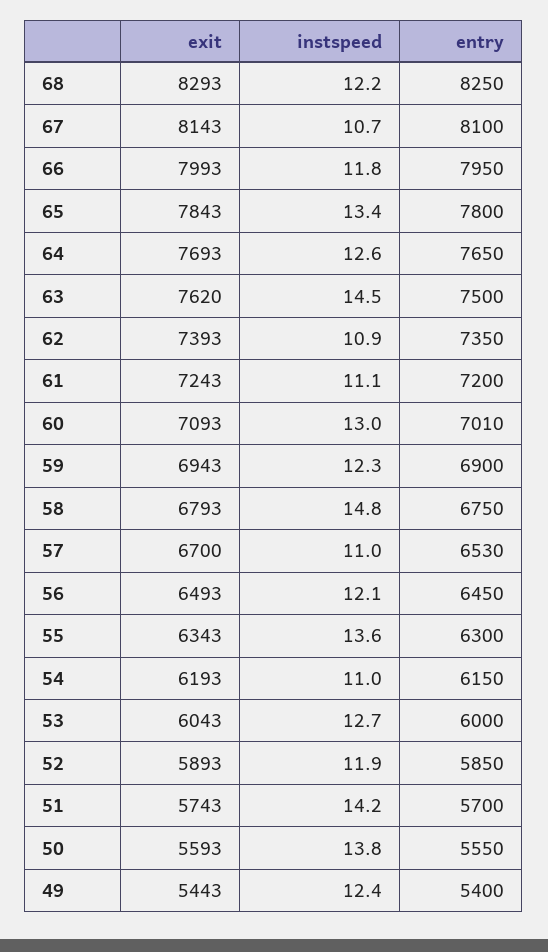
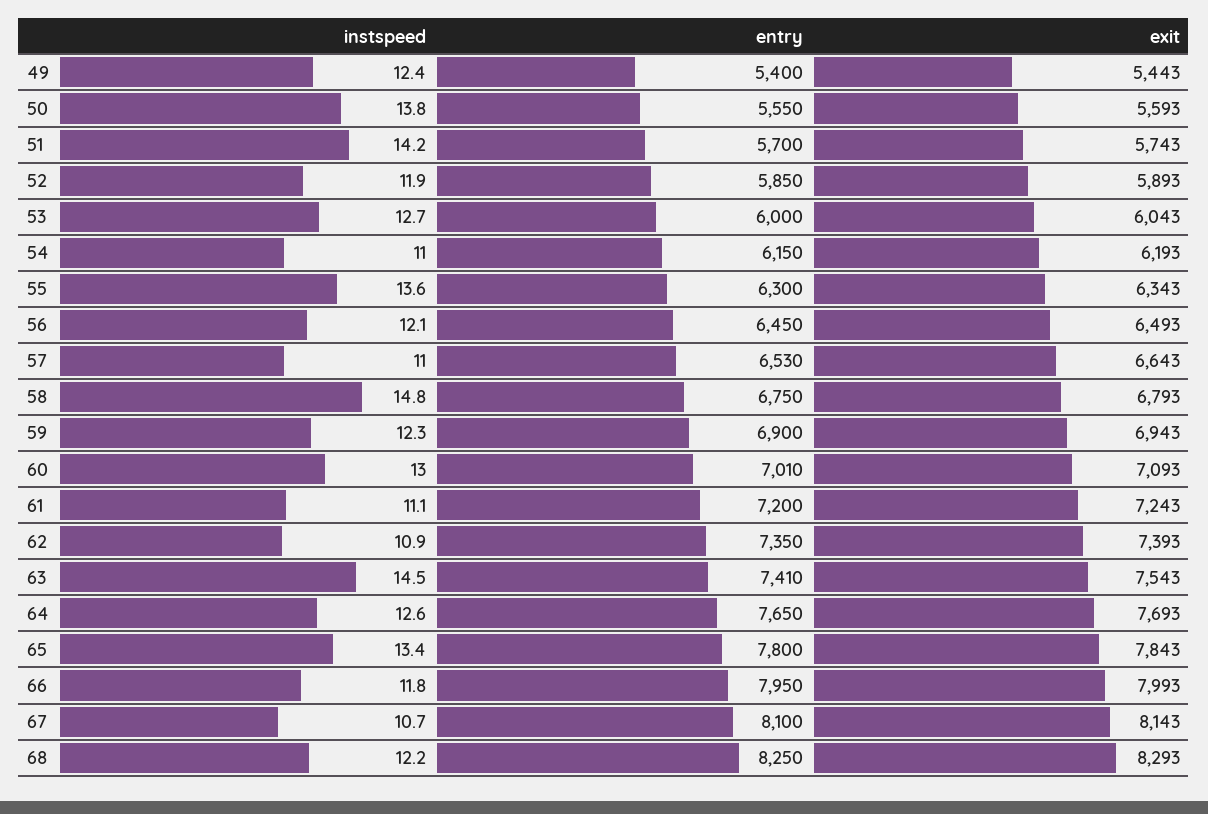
exit, 63: 7620 -> 7543
entry, 63: 7500 -> 7410
exit, 57: 6700 -> 6643

